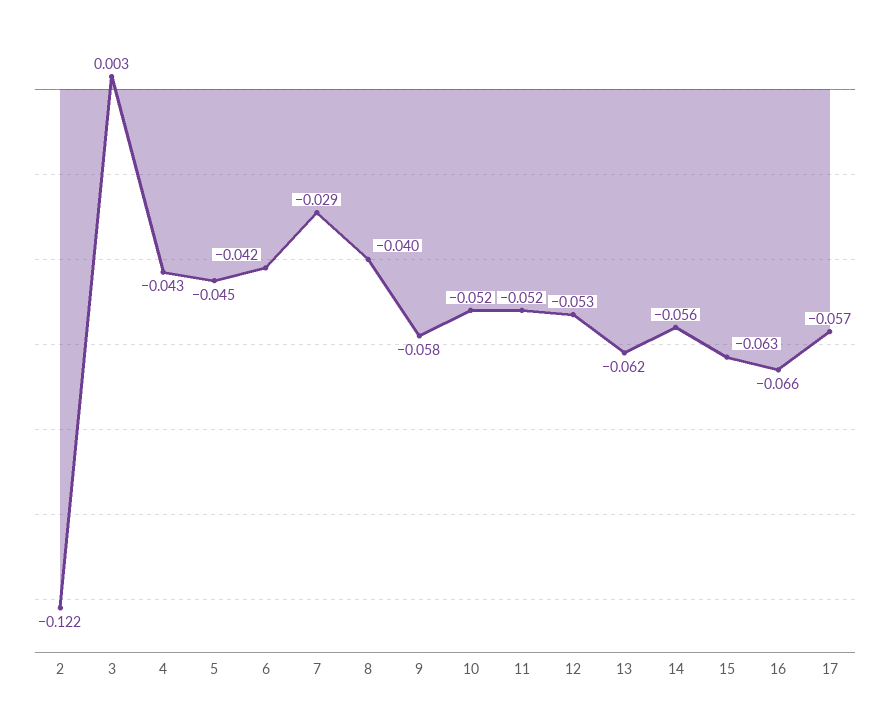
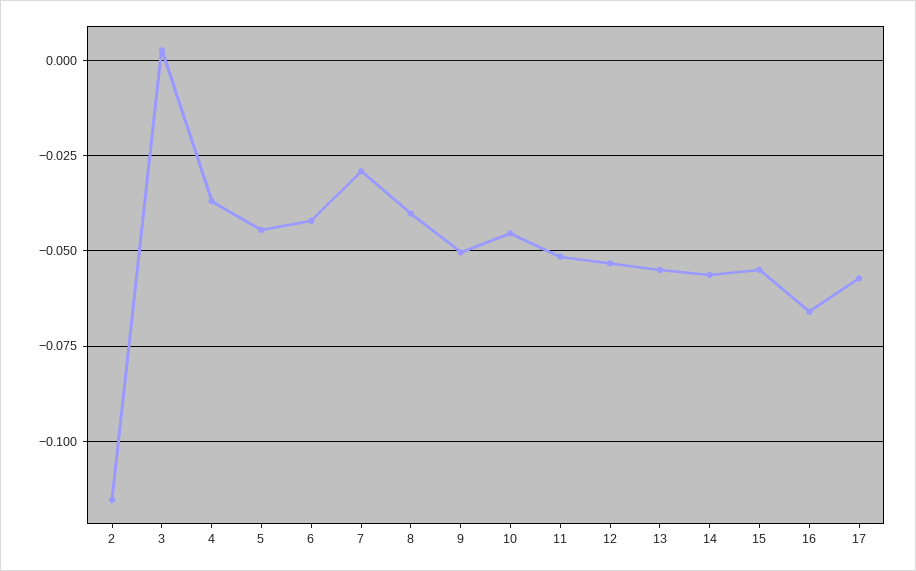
2: -0.122 -> -0.115
4: -0.043 -> -0.0375
9: -0.058 -> -0.05
10: -0.052 -> -0.045
13: -0.062 -> -0.055
15: -0.063 -> -0.055

